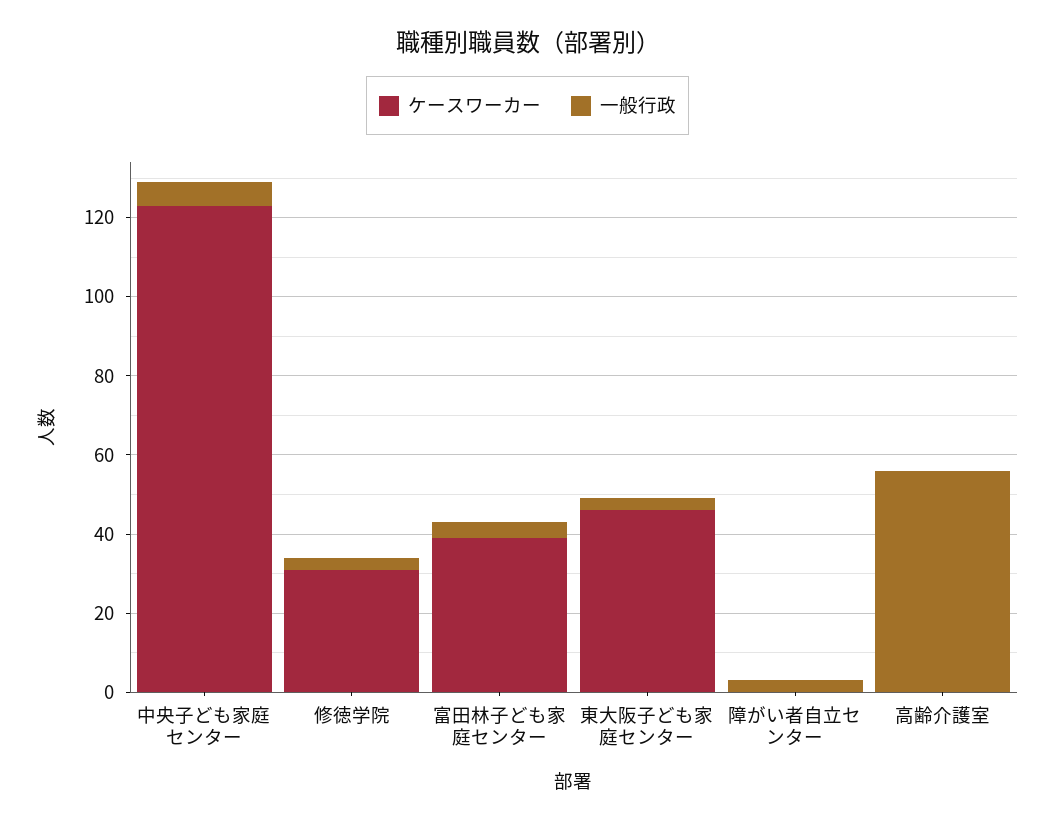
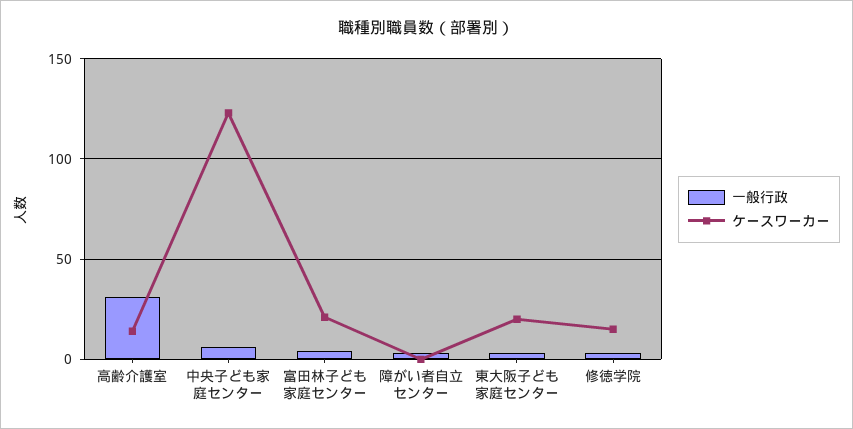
ケースワーカー, 修徳学院: 30 -> 15
ケースワーカー, 富田林子ども家庭センター: 40 -> 20
ケースワーカー, 東大阪子ども家庭センター: 45 -> 20
ケースワーカー, 高齢介護室: 0 -> 15
一般行政, 高齢介護室: 55 -> 30

